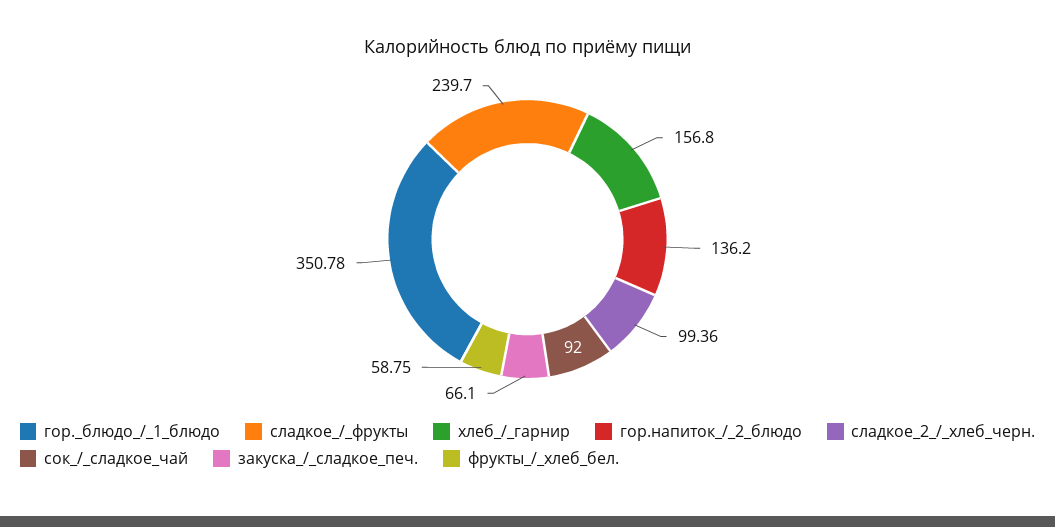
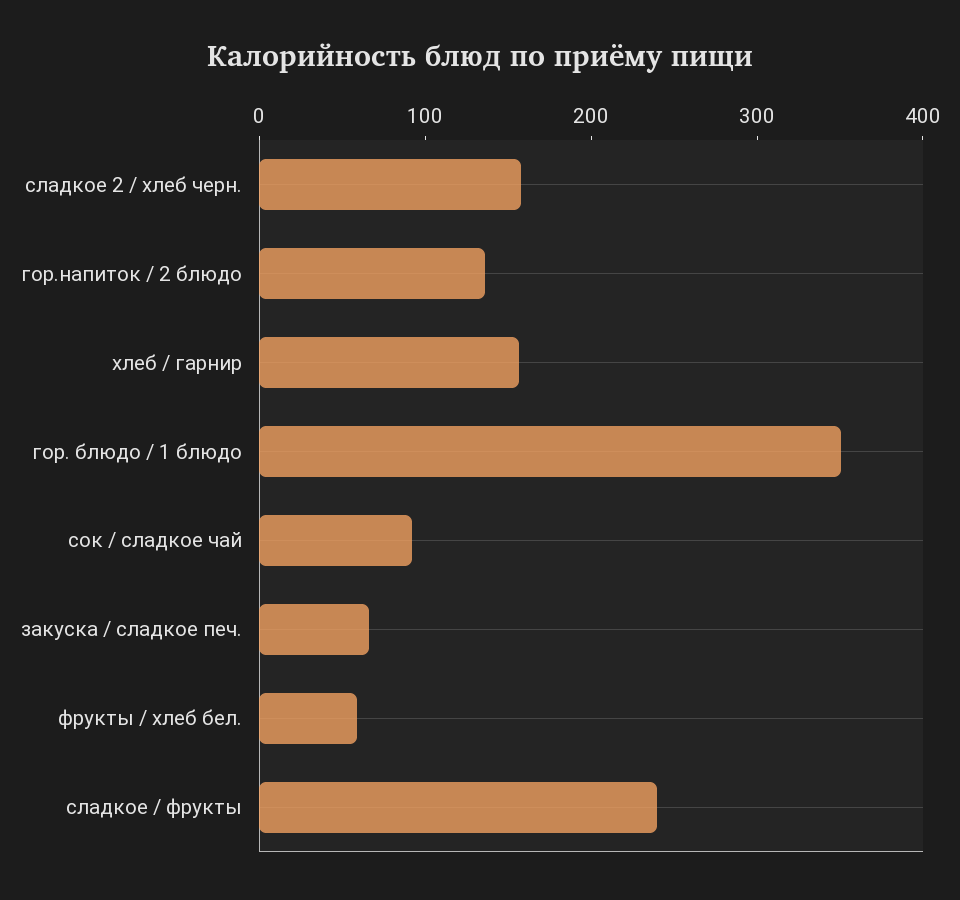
сладкое_2_/_хлеб_черн.: 99.36 -> 160

